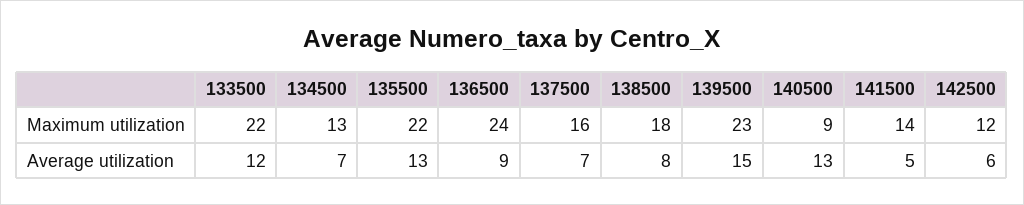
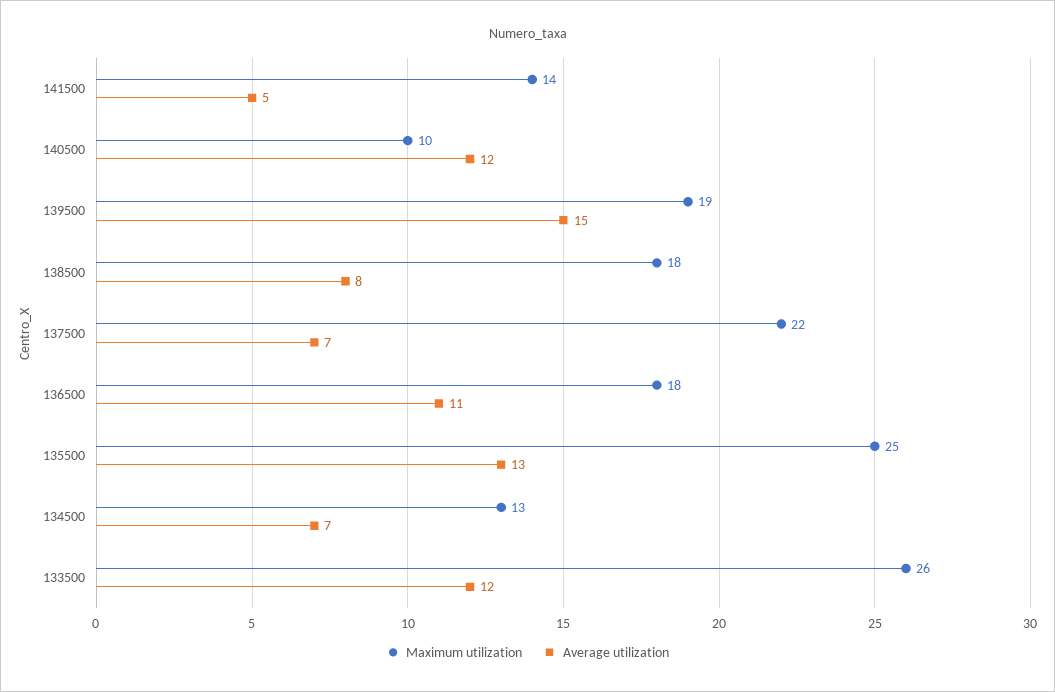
Maximum utilization, 133500: 22 -> 26
Maximum utilization, 135500: 22 -> 25
Maximum utilization, 136500: 24 -> 18
Maximum utilization, 137500: 16 -> 22
Maximum utilization, 139500: 23 -> 19
Maximum utilization, 140500: 9 -> 10
Maximum utilization, 142500: 12 -> none
Average utilization, 136500: 9 -> 11
Average utilization, 140500: 13 -> 12
Average utilization, 142500: 6 -> none

